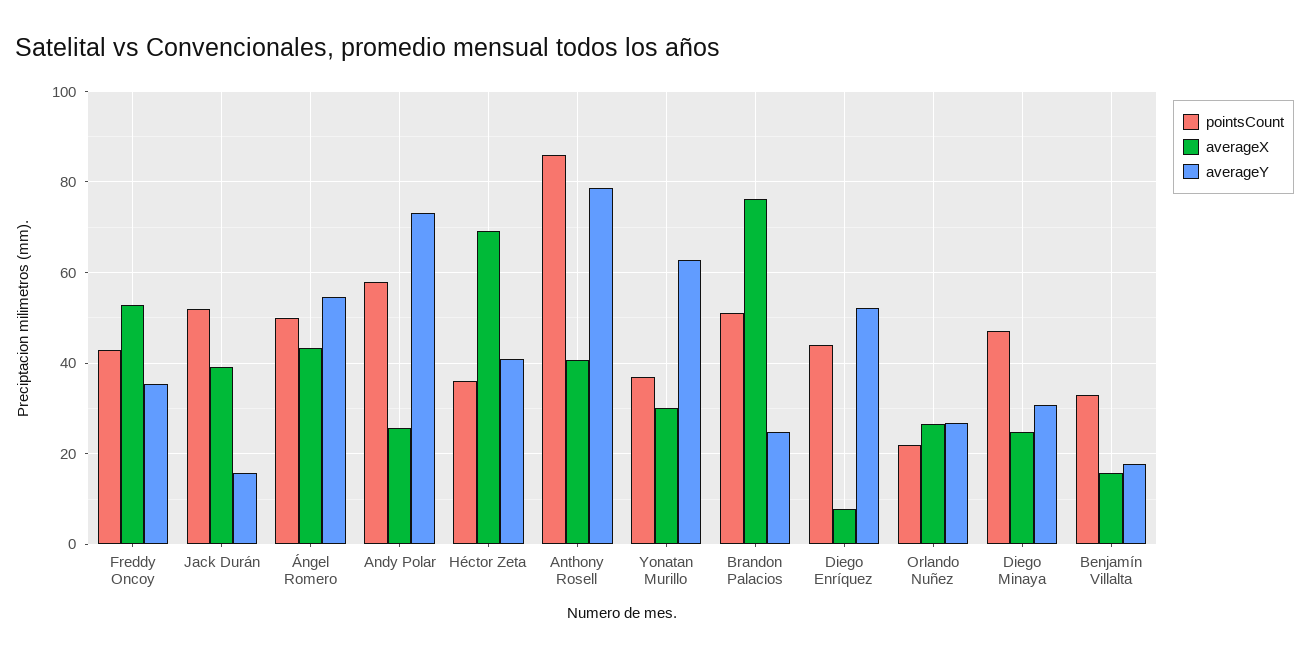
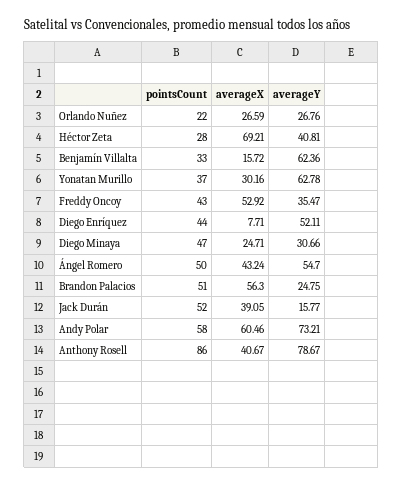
averageX, Andy Polar: 26 -> 60.46
pointsCount, Héctor Zeta: 36 -> 28
averageX, Brandon Palacios: 76 -> 56.3
averageY, Benjamín Villalta: 18 -> 62.36

